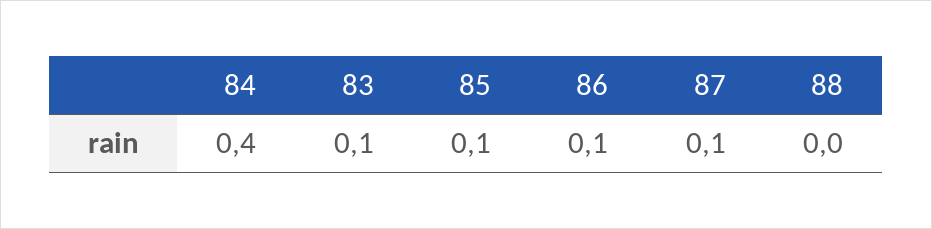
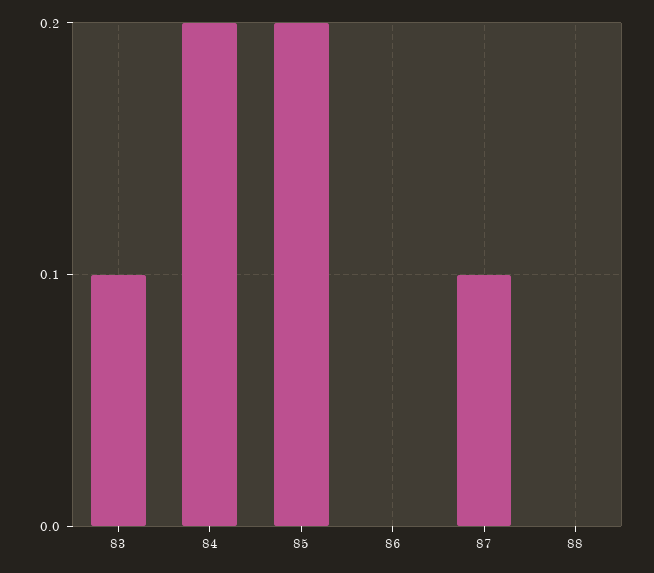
84: 0.4 -> 0.2
85: 0.1 -> 0.2
86: 0.1 -> 0

